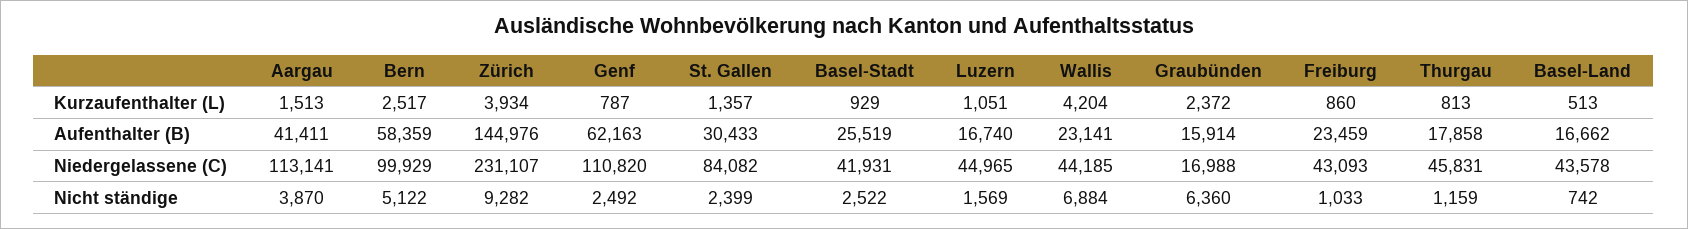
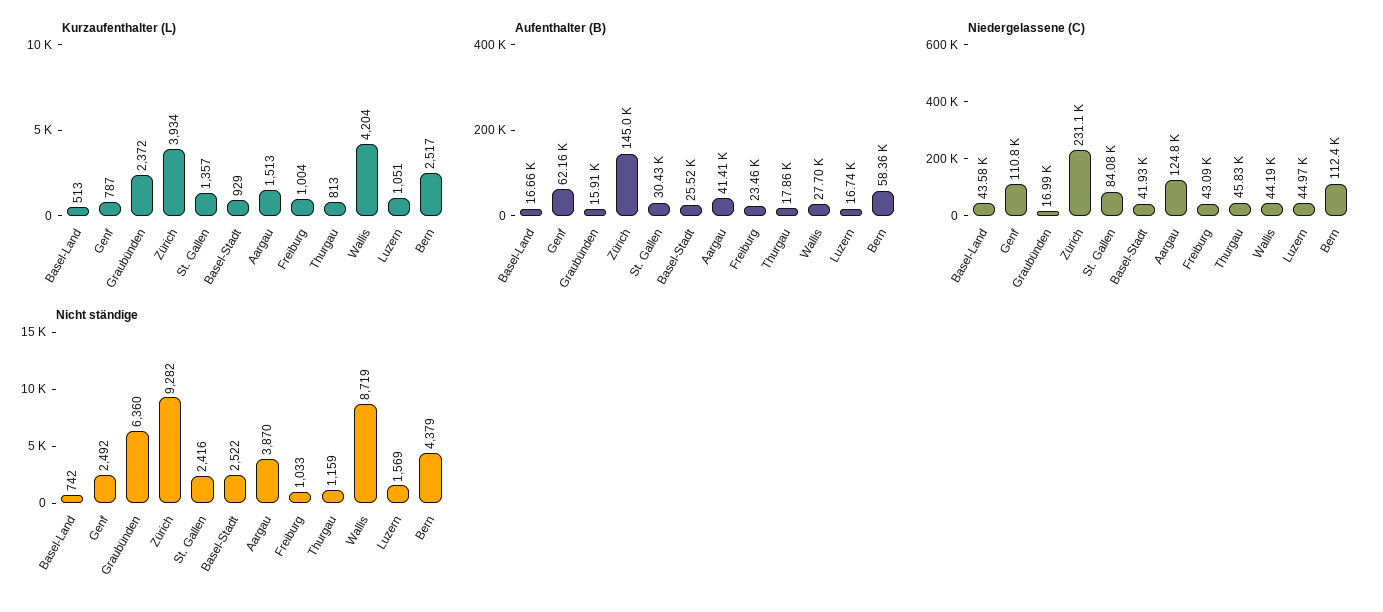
Kurzaufenthalter (L), Freiburg: 860 -> 1004
Aufenthalter (B), Wallis: 23141 -> 27700
Niedergelassene (C), Aargau: 113141 -> 124800
Niedergelassene (C), Bern: 99929 -> 112400
Nicht ständige, Bern: 5122 -> 4379
Nicht ständige, St. Gallen: 2399 -> 2416
Nicht ständige, Wallis: 6884 -> 8719

